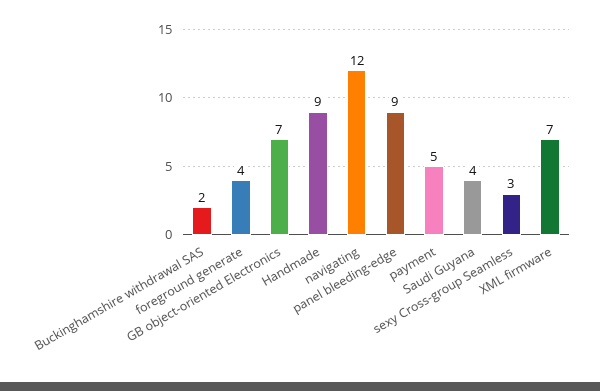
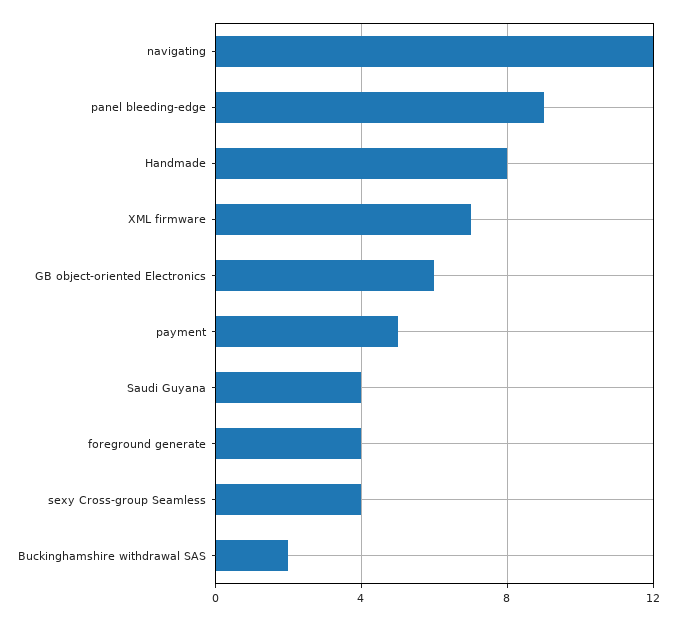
GB object-oriented Electronics: 7 -> 6
Handmade: 9 -> 8
sexy Cross-group Seamless: 3 -> 4

